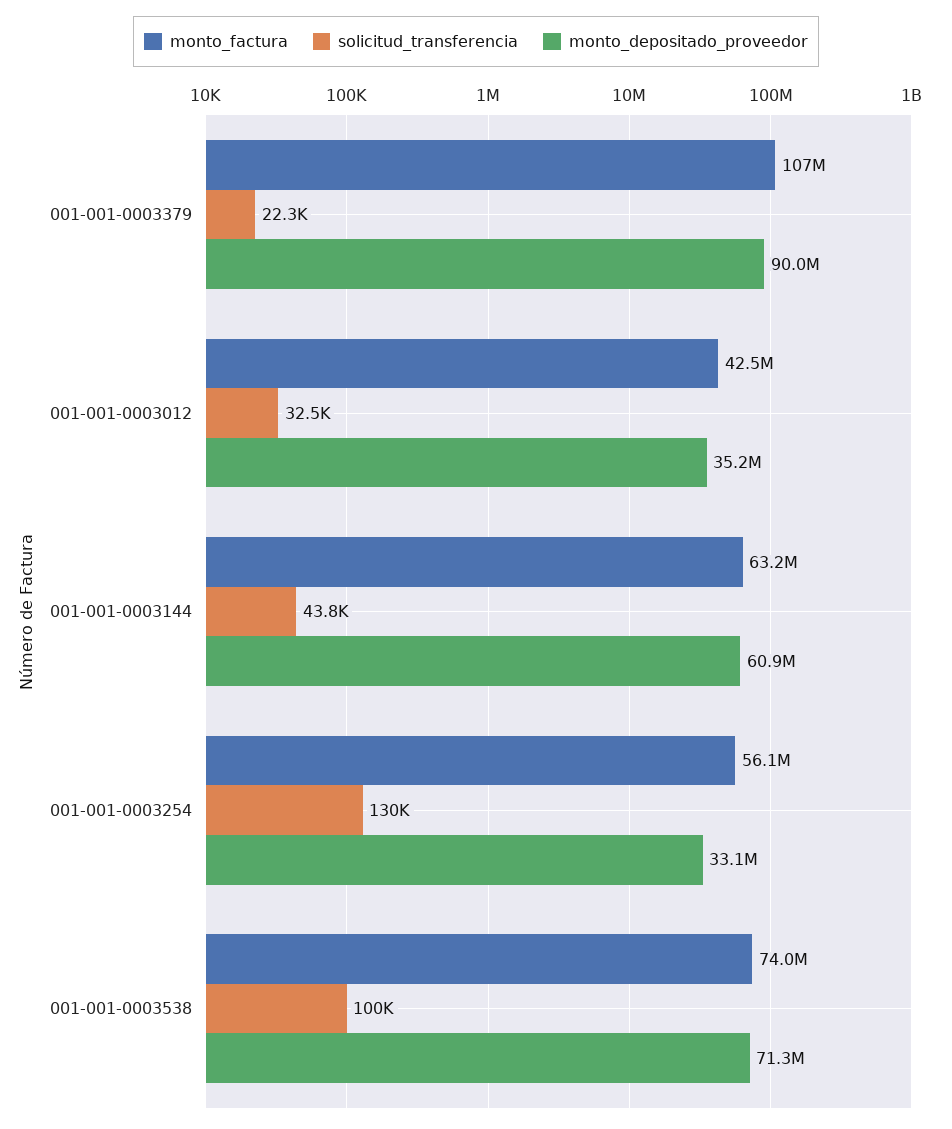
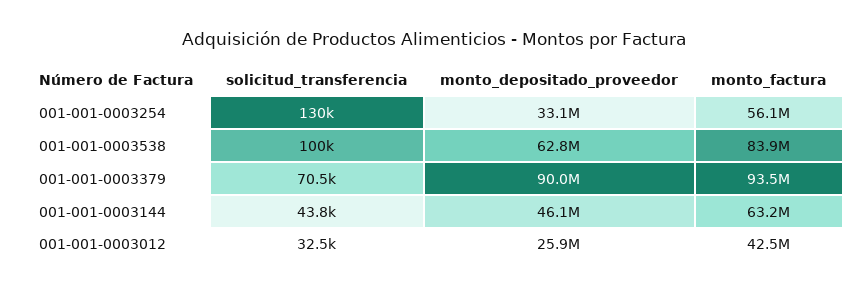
monto_factura, 001-001-0003379: 107000000 -> 93500000
solicitud_transferencia, 001-001-0003379: 22300 -> 70500
monto_depositado_proveedor, 001-001-0003012: 35200000 -> 25900000
monto_depositado_proveedor, 001-001-0003144: 60900000 -> 46100000
monto_factura, 001-001-0003538: 74000000 -> 83900000
monto_depositado_proveedor, 001-001-0003538: 71300000 -> 62800000

